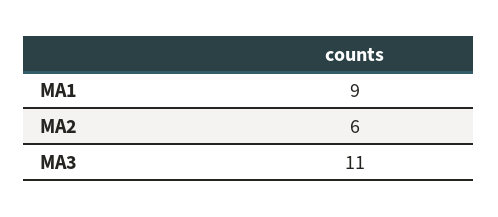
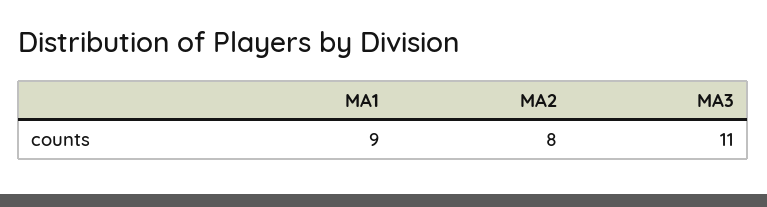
MA2: 6 -> 8

